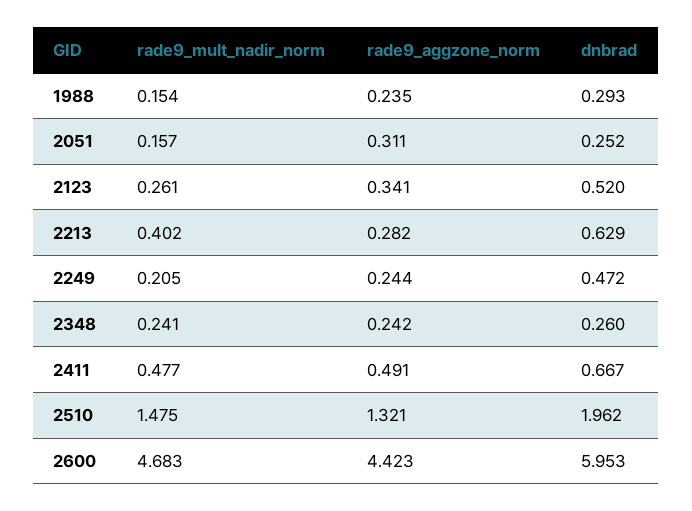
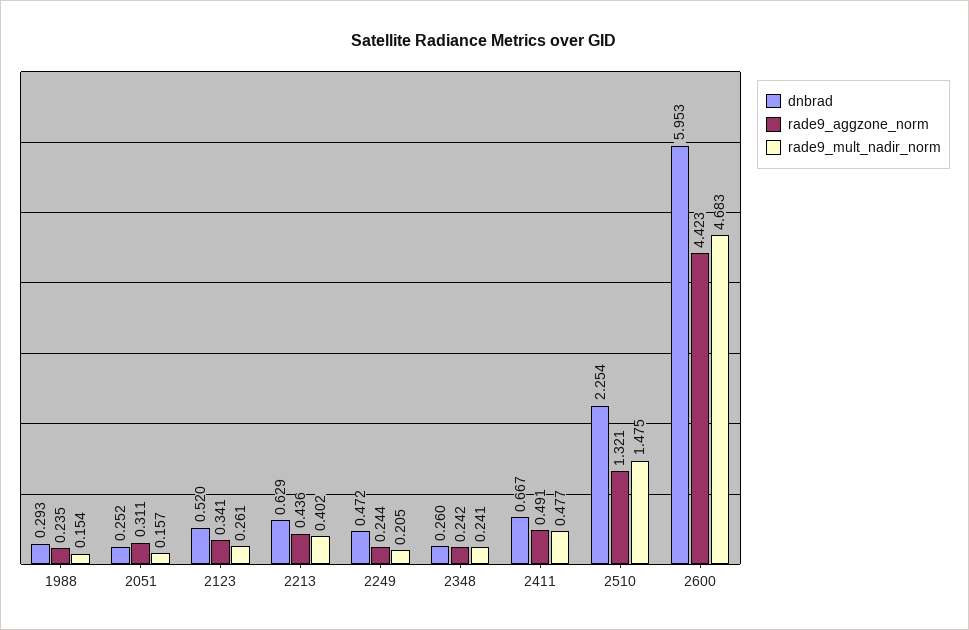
rade9_aggzone_norm, 2213: 0.282 -> 0.436
dnbrad, 2510: 1.962 -> 2.254

